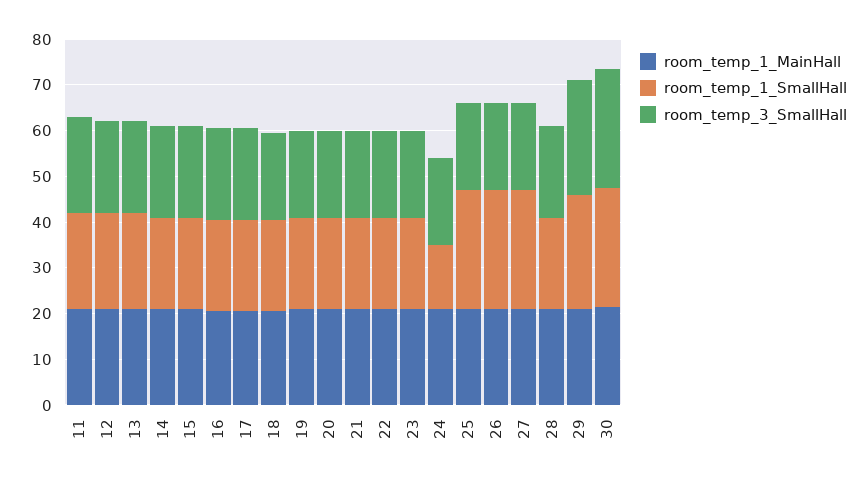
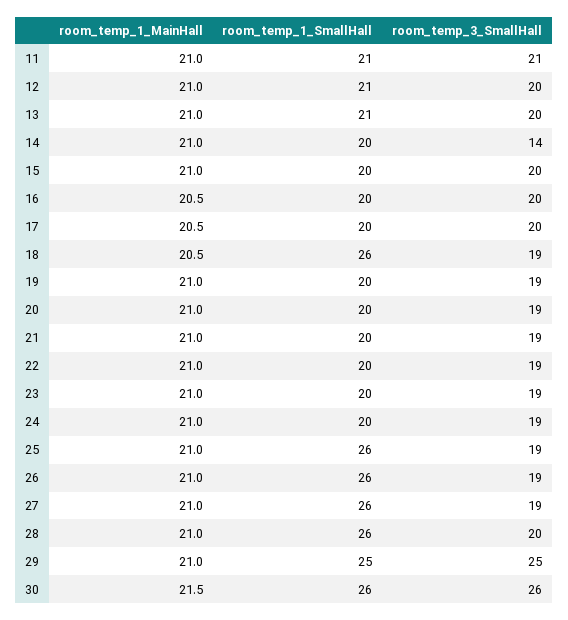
room_temp_3_SmallHall, 14: 20 -> 14
room_temp_1_SmallHall, 18: 20 -> 26
room_temp_1_SmallHall, 24: 14 -> 20
room_temp_1_SmallHall, 28: 20 -> 26

